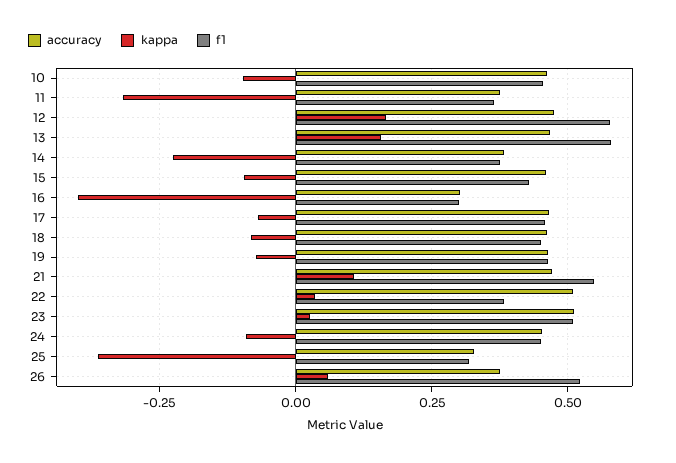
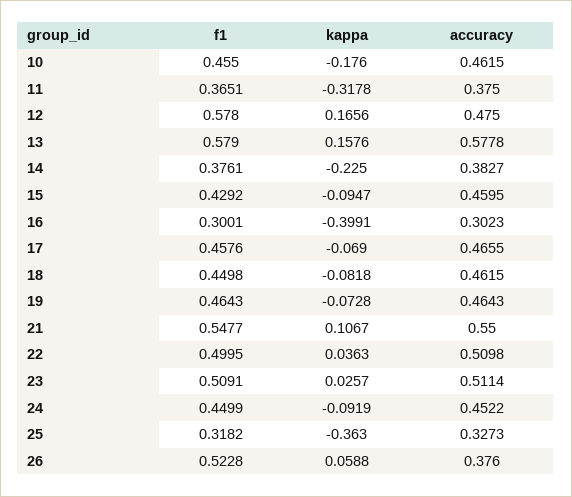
kappa, 10: -0.1 -> -0.176
accuracy, 13: 0.475 -> 0.5778
accuracy, 21: 0.475 -> 0.55
f1, 22: 0.375 -> 0.4995

